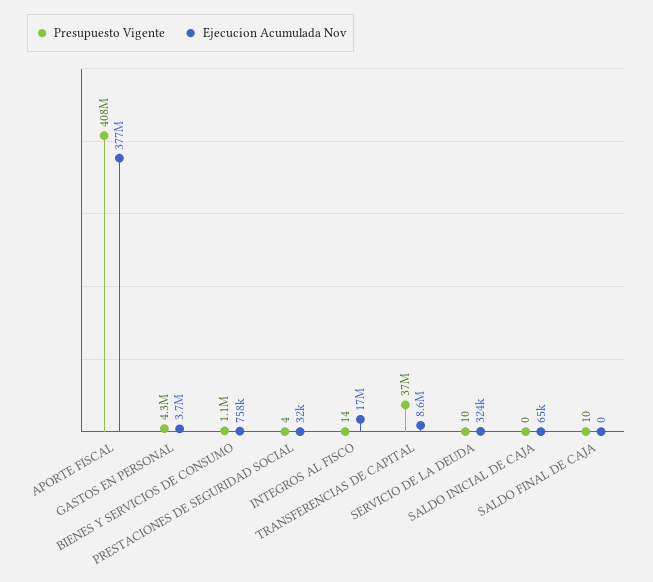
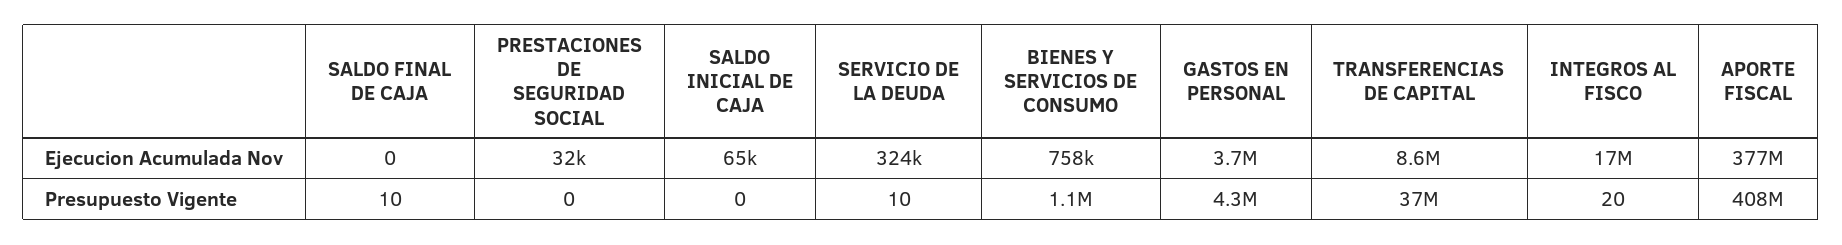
Presupuesto Vigente, PRESTACIONES DE SEGURIDAD SOCIAL: 4 -> 0
Presupuesto Vigente, INTEGROS AL FISCO: 14 -> 20

